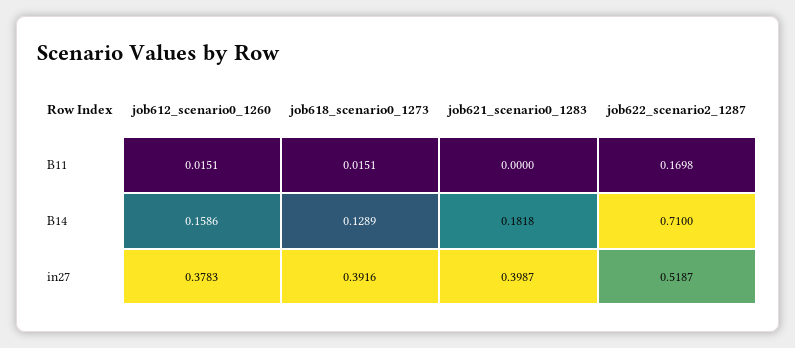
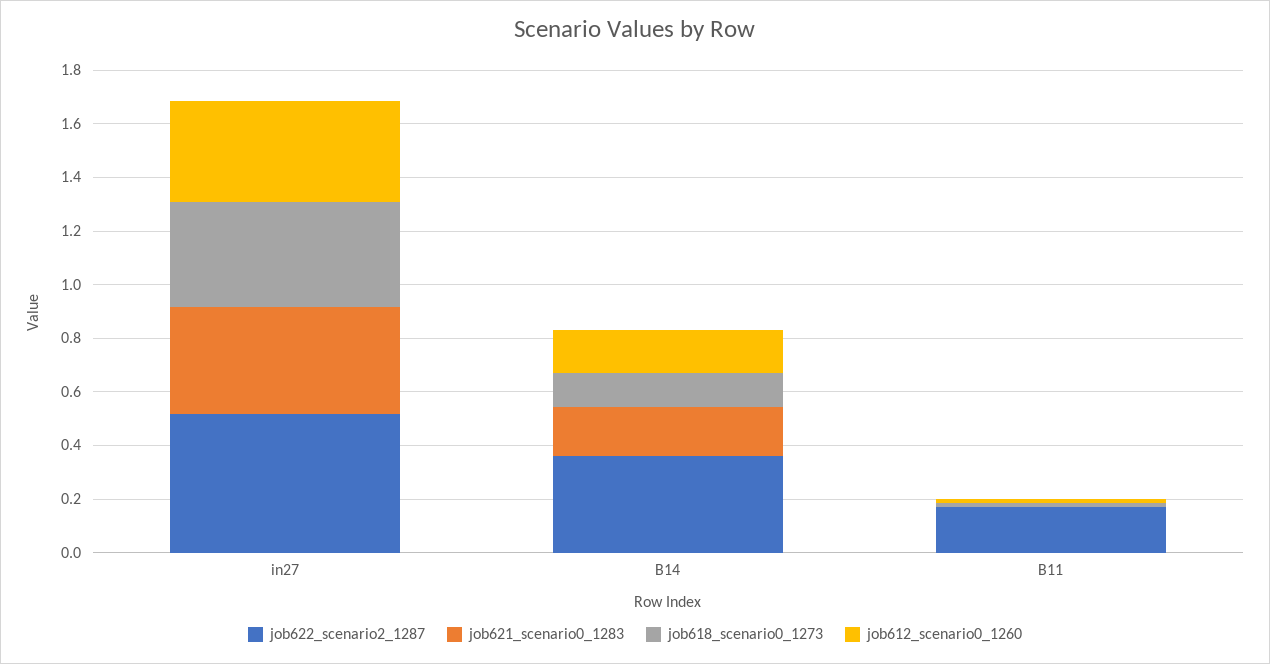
job622_scenario2_1287, B14: 0.71 -> 0.35

